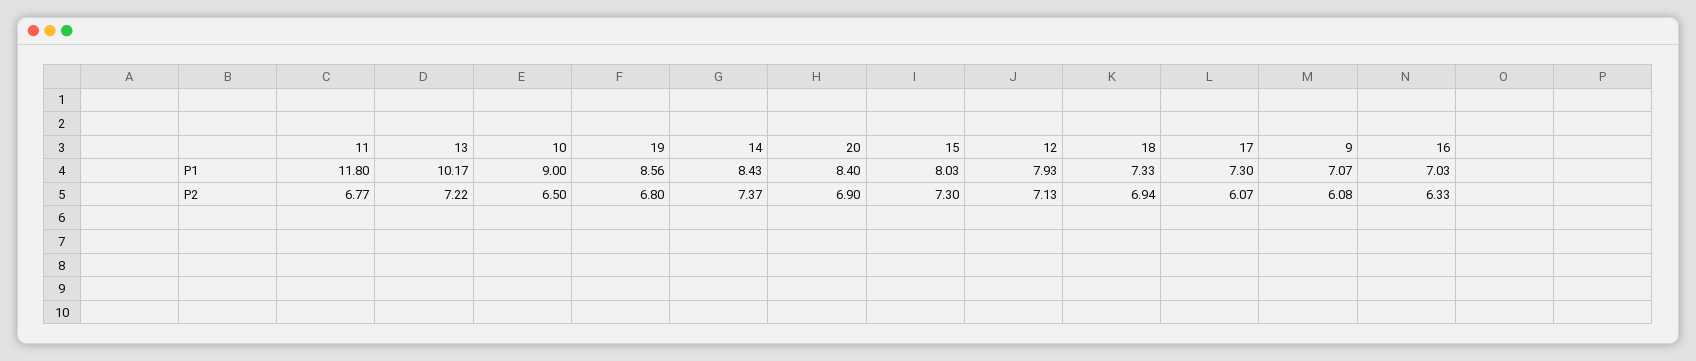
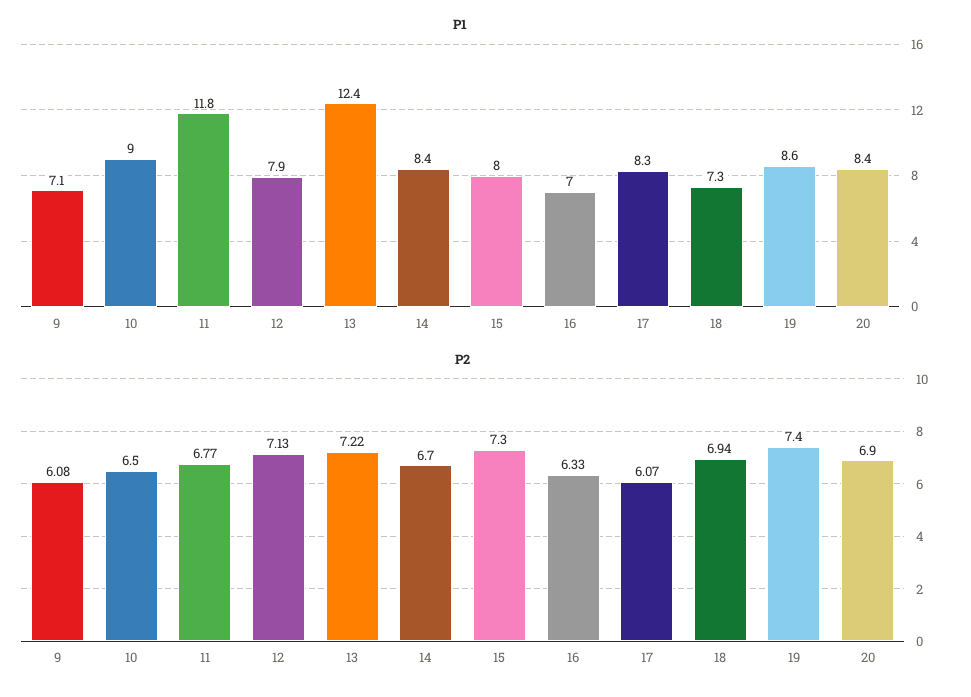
P1, 13: 10.17 -> 12.4
P1, 17: 7.3 -> 8.3
P2, 19: 6.8 -> 7.4
P2, 14: 7.37 -> 6.7

